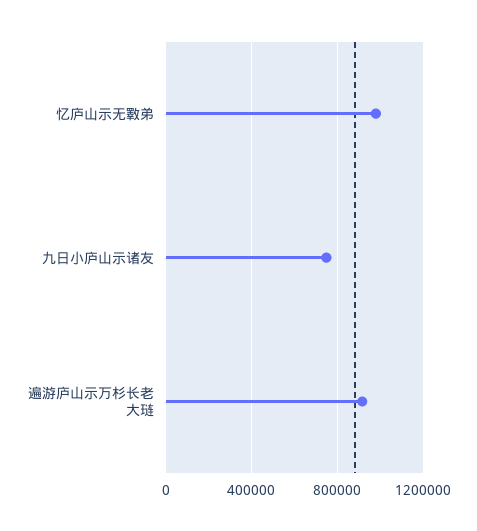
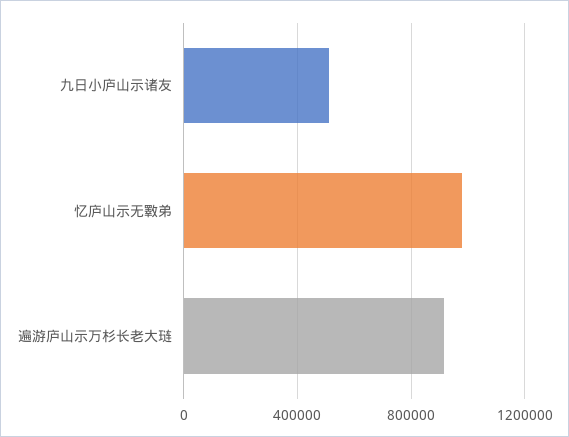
九日小庐山示诸友: 750000 -> 500000

